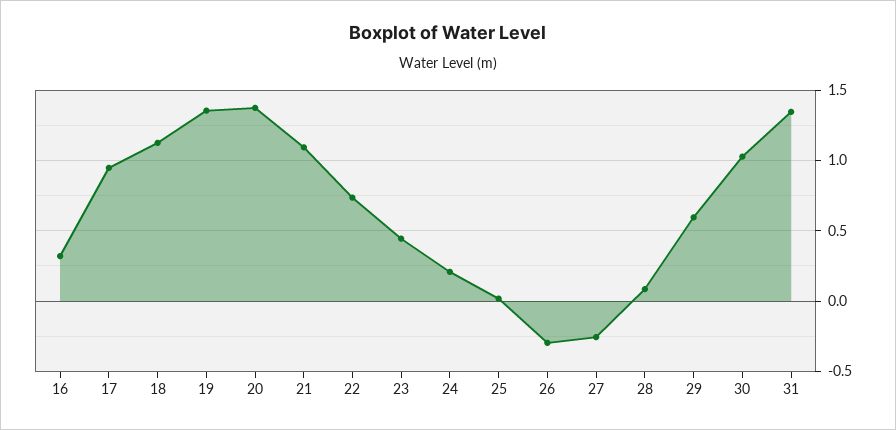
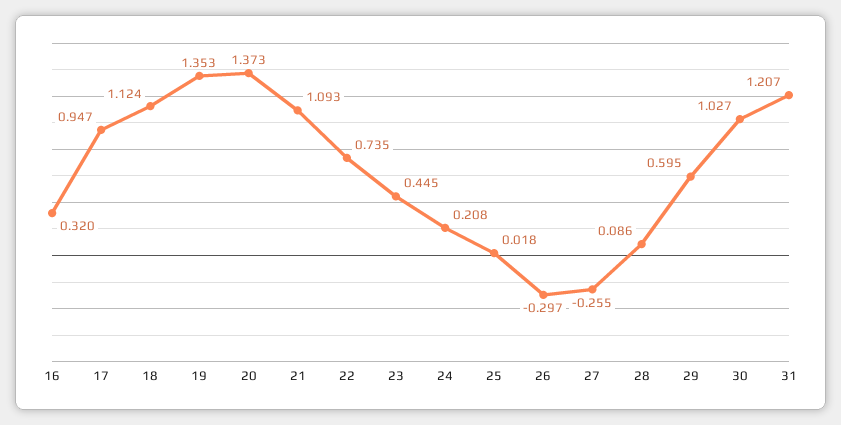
31: 1.35 -> 1.207

